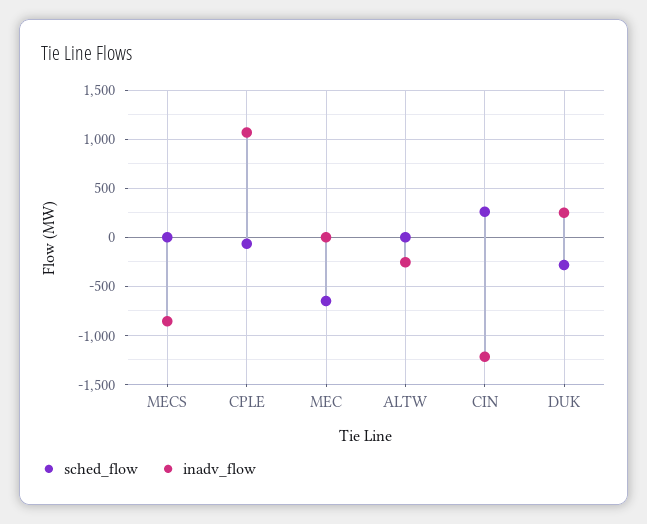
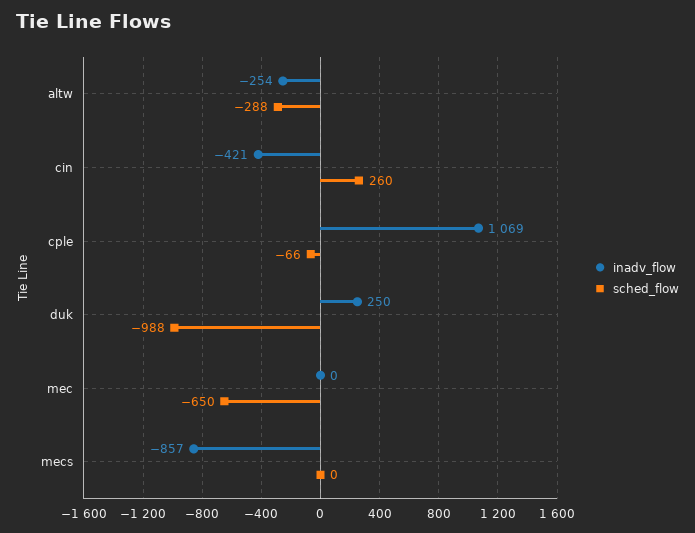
sched_flow, ALTW: 0 -> -288
inadv_flow, CIN: -1200 -> -421
sched_flow, DUK: -300 -> -988

